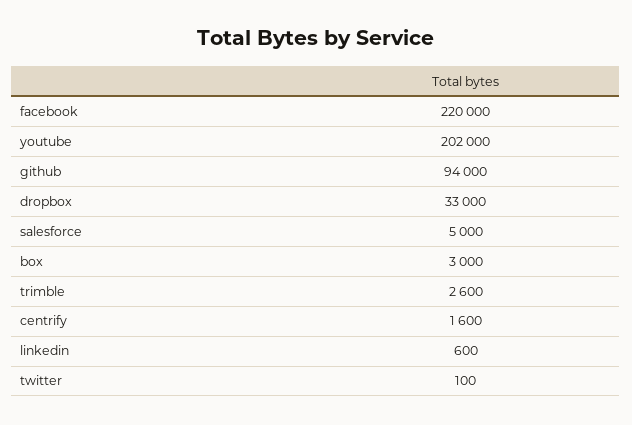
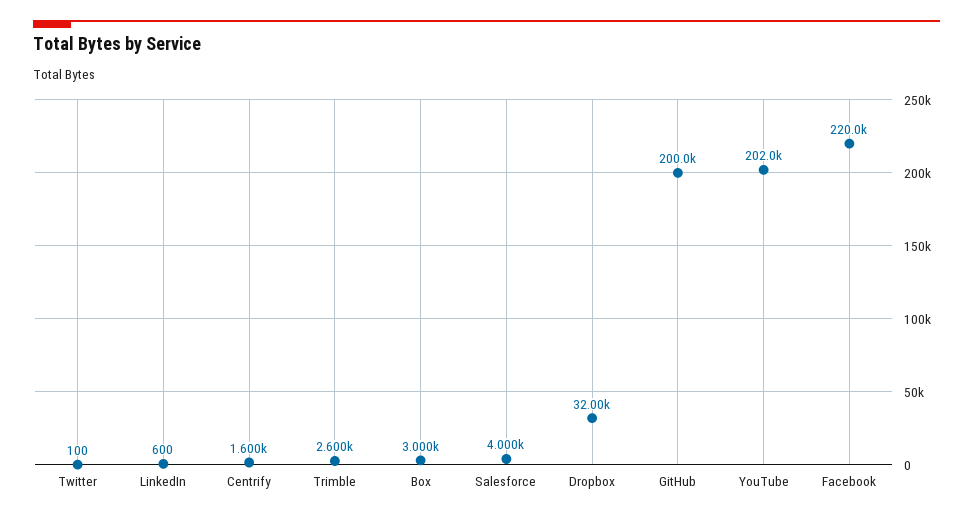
github: 94000 -> 200000
dropbox: 33000 -> 32000
salesforce: 5000 -> 4000

